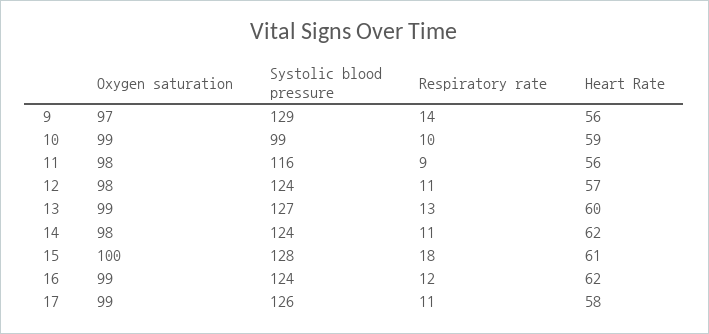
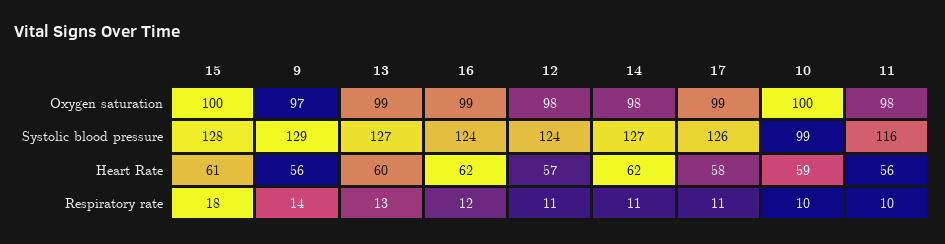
Oxygen saturation, 10: 99 -> 100
Respiratory rate, 11: 9 -> 10
Systolic blood pressure, 14: 124 -> 127

